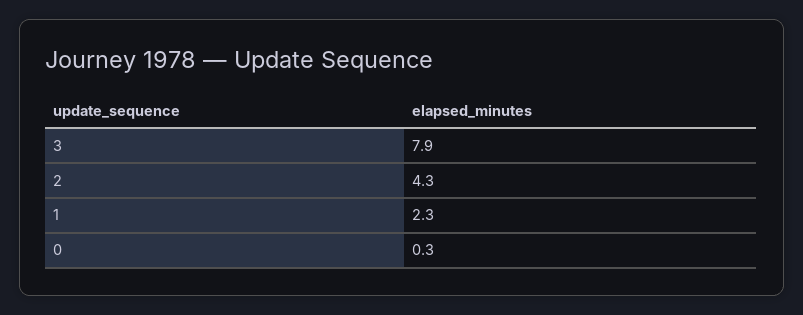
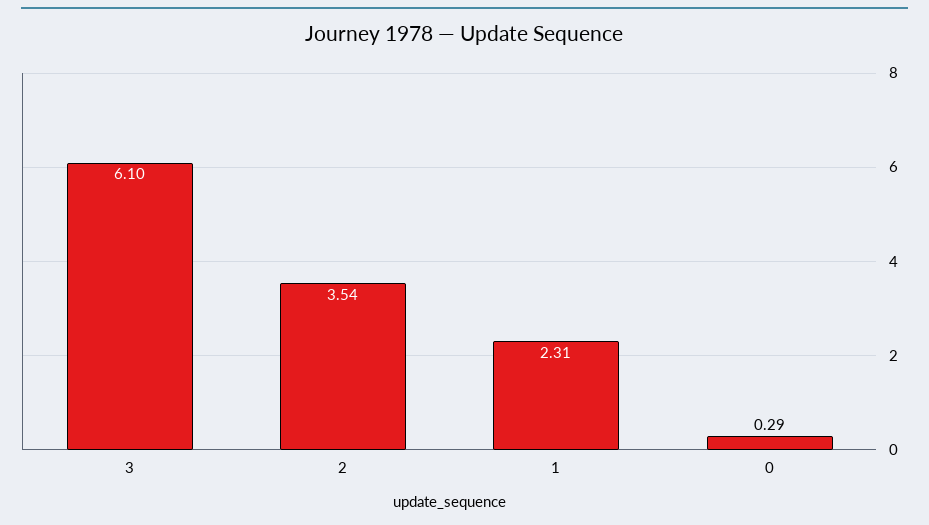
3: 7.9 -> 6.1
2: 4.3 -> 3.54

